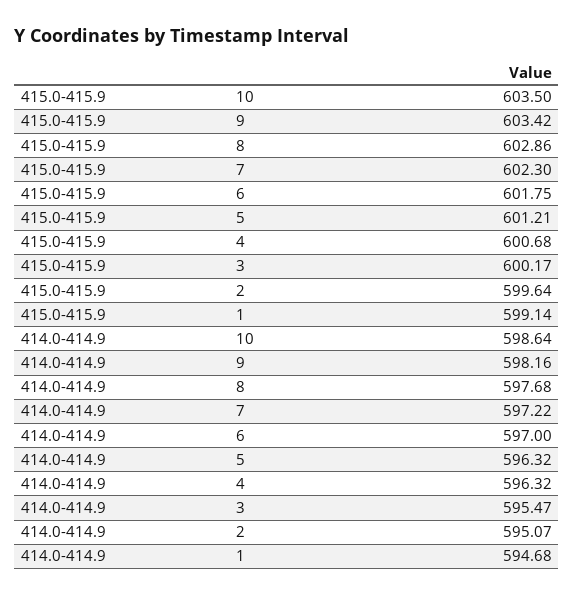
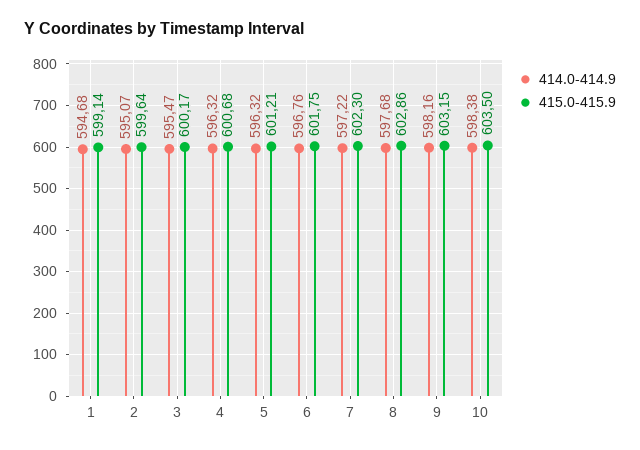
415.0-415.9, 9: 603.42 -> 603.15
414.0-414.9, 10: 598.64 -> 598.38
414.0-414.9, 6: 597 -> 596.76

